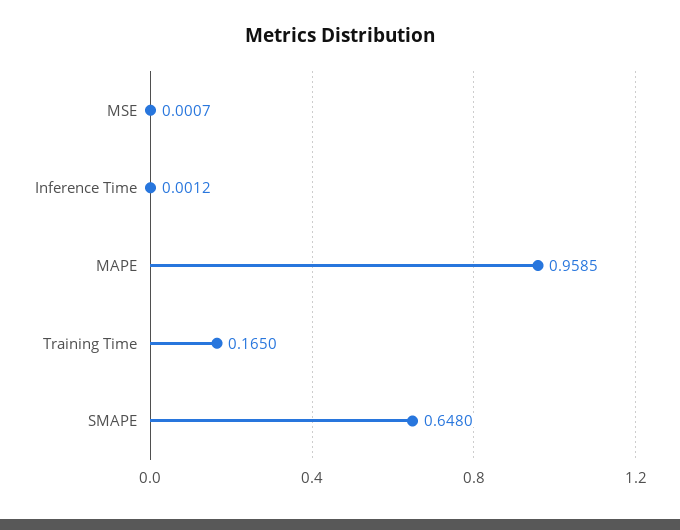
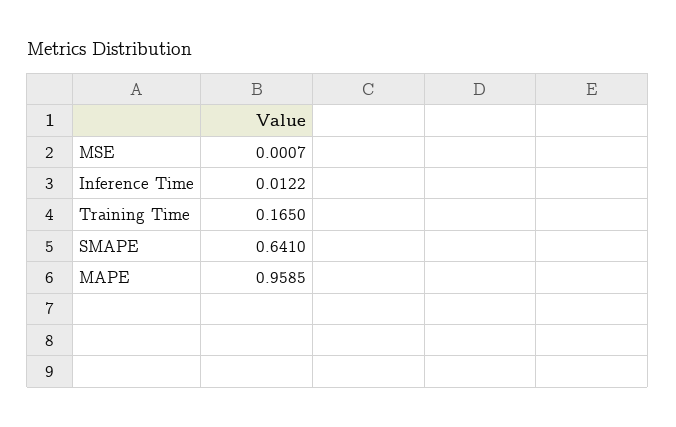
Inference Time: 0.0012 -> 0.0122
SMAPE: 0.648 -> 0.641

